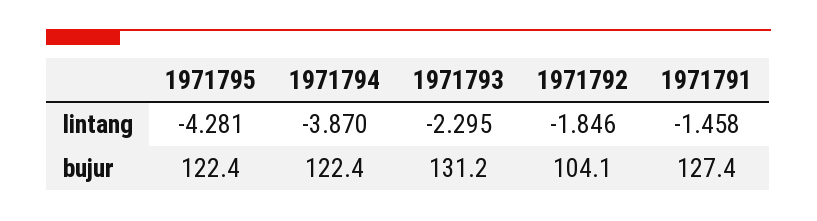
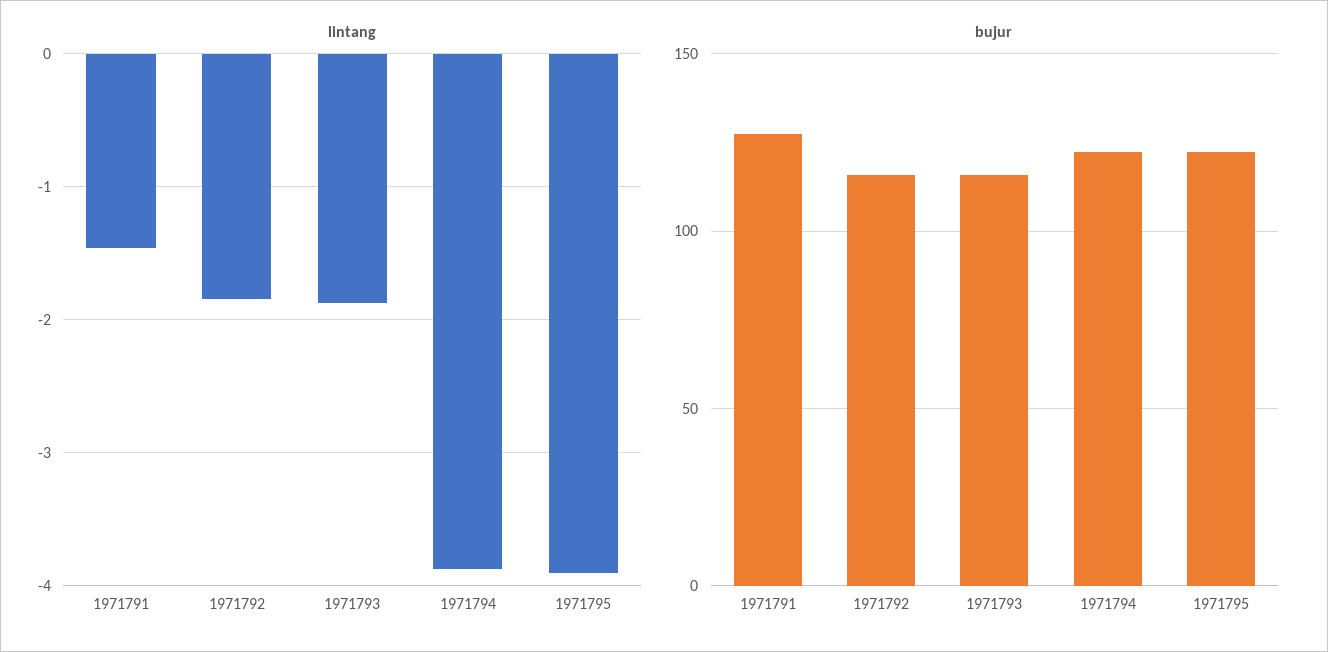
lintang, 1971795: -4.281 -> -3.9
lintang, 1971793: -2.295 -> -1.9
bujur, 1971793: 131.2 -> 115
bujur, 1971792: 104.1 -> 115

